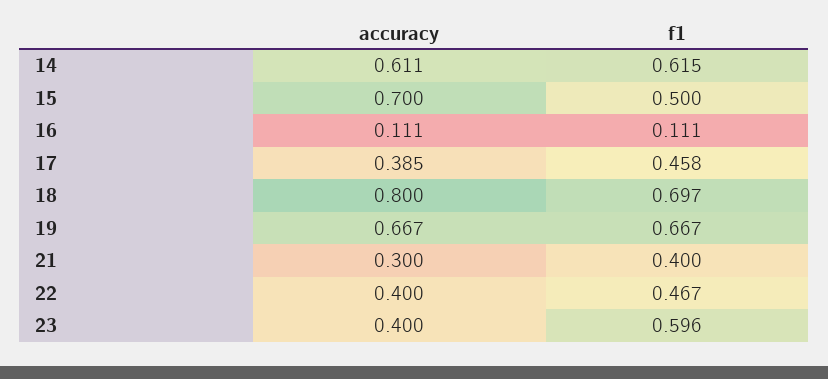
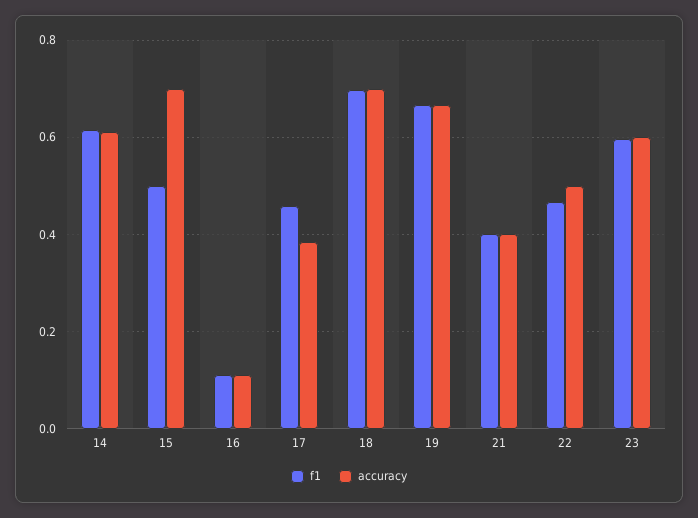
accuracy, 18: 0.8 -> 0.7
accuracy, 21: 0.3 -> 0.4
accuracy, 22: 0.4 -> 0.5
accuracy, 23: 0.4 -> 0.6

